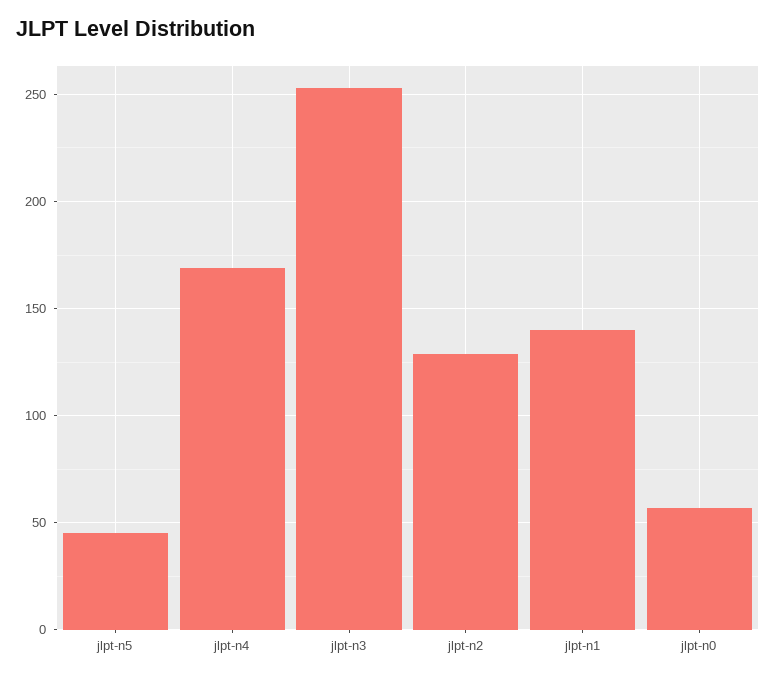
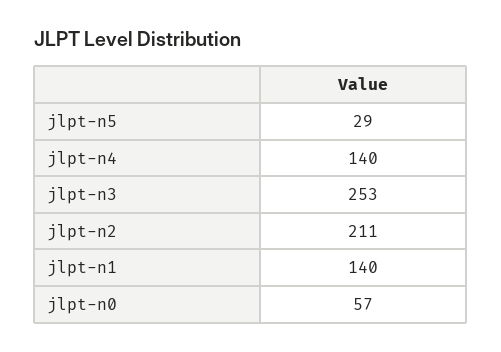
jlpt-n5: 45 -> 29
jlpt-n4: 170 -> 140
jlpt-n2: 130 -> 211

